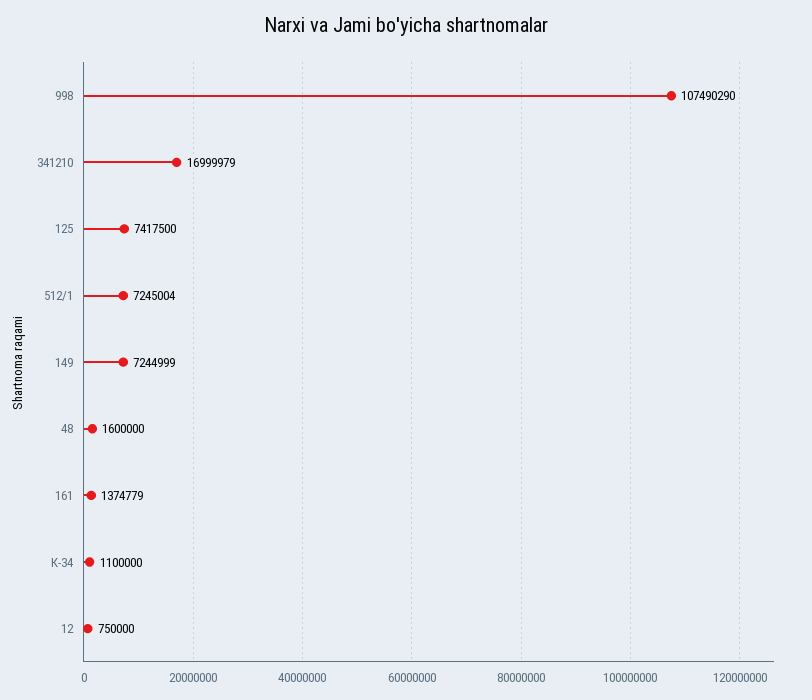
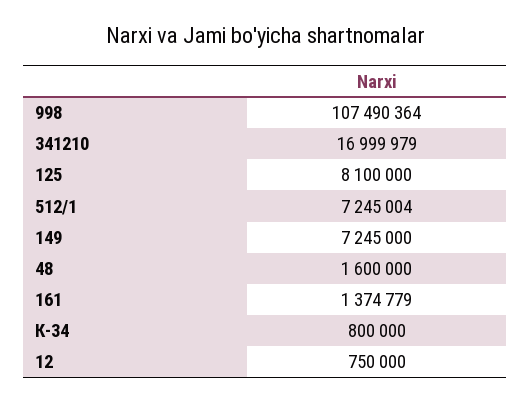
998: 107490290 -> 107490364
125: 7417500 -> 8100000
149: 7244999 -> 7245000
К-34: 1100000 -> 800000

